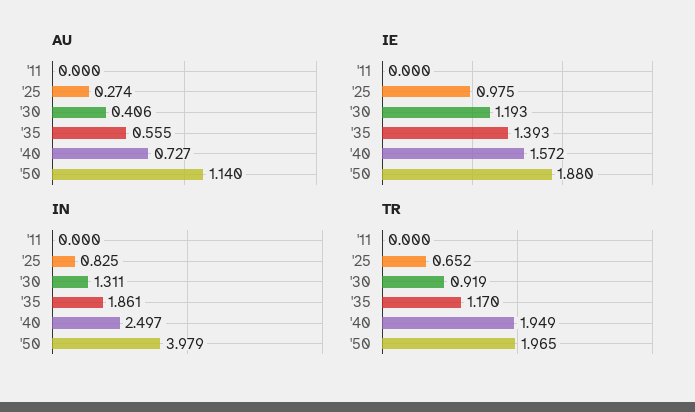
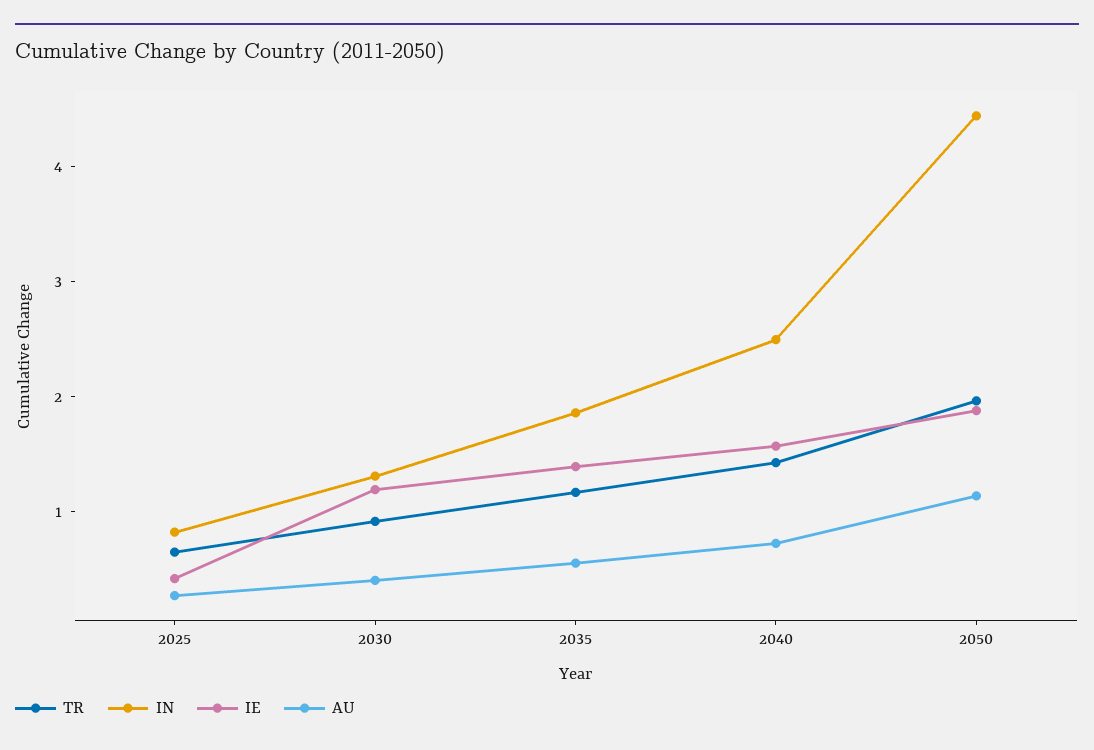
AU, '11: 0 -> none
IE, '11: 0 -> none
IE, '25: 0.975 -> 0.4
IN, '11: 0 -> none
IN, '50: 3.979 -> 4.4
TR, '11: 0 -> none
TR, '40: 1.949 -> 1.4

